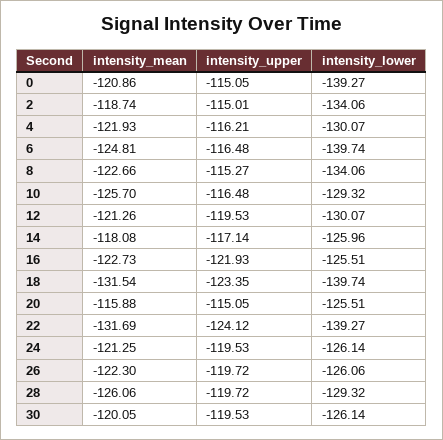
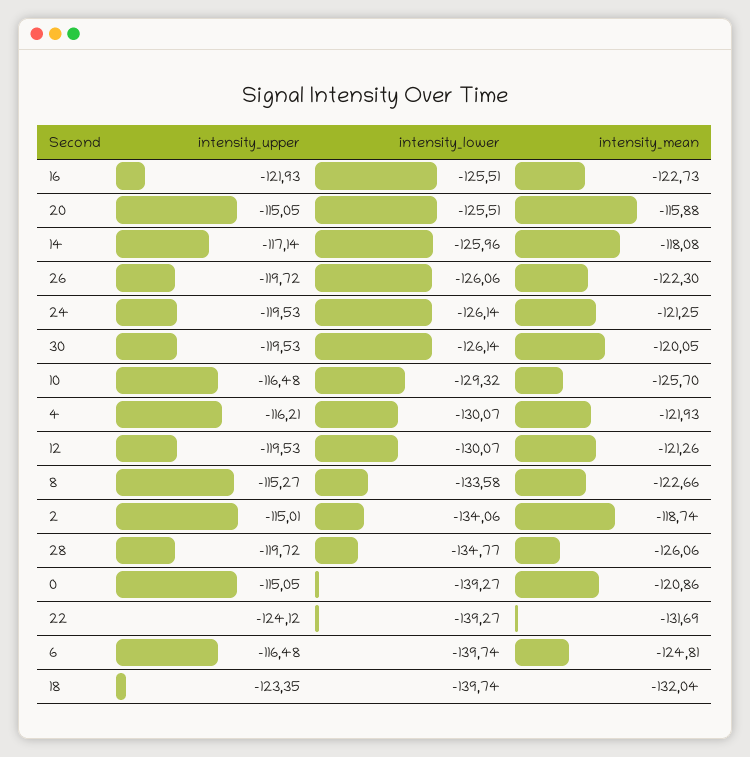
intensity_lower, 8: -134.06 -> -133.58
intensity_mean, 18: -131.54 -> -132.04
intensity_lower, 28: -129.32 -> -134.77

